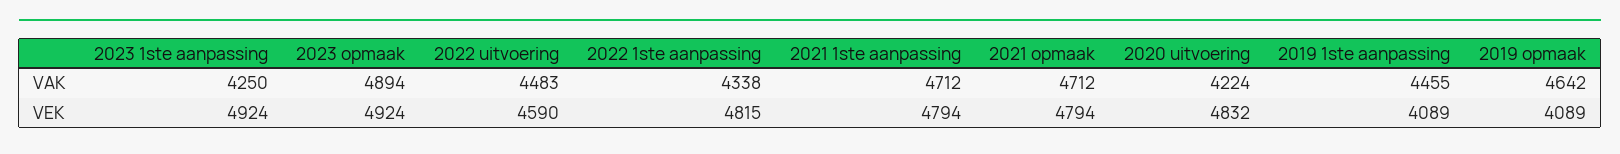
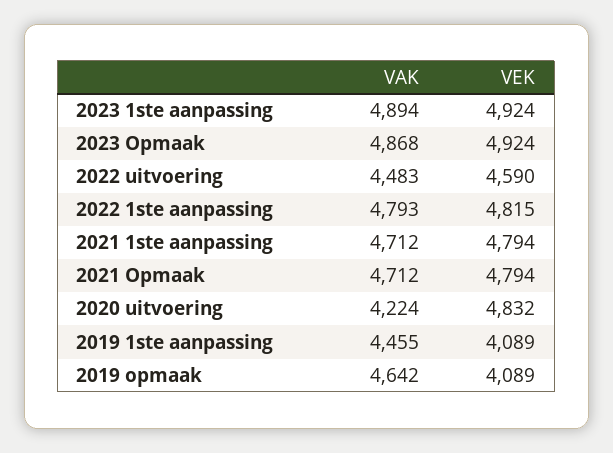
2023 1ste aanpassing, VAK: 4250 -> 4894
2023 opmaak, VAK: 4894 -> 4868
2022 1ste aanpassing, VAK: 4338 -> 4793

